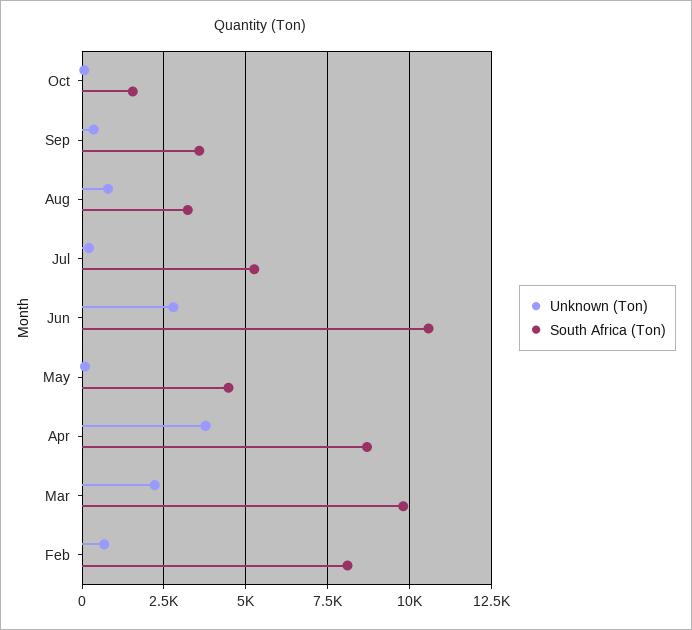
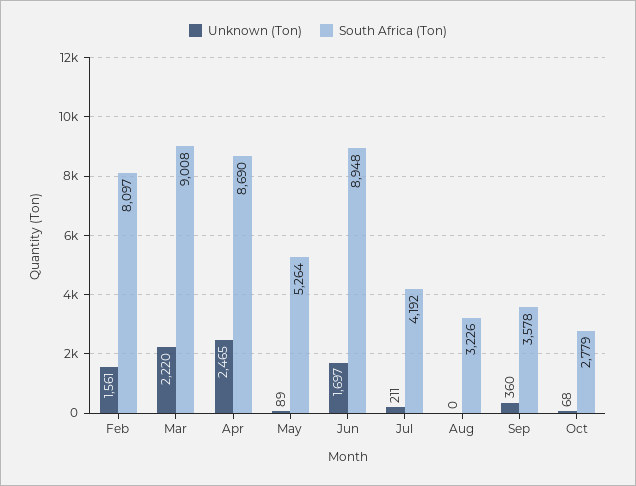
South Africa (Ton), Oct: 1500 -> 2779
Unknown (Ton), Aug: 750 -> 0
South Africa (Ton), Jul: 5250 -> 4192
Unknown (Ton), Jun: 2750 -> 1697
South Africa (Ton), Jun: 10500 -> 8948
South Africa (Ton), May: 4500 -> 5264
Unknown (Ton), Apr: 3750 -> 2465
South Africa (Ton), Mar: 9750 -> 9008
Unknown (Ton), Feb: 750 -> 1561

